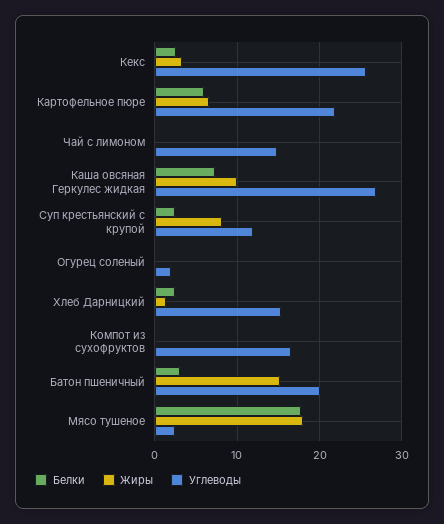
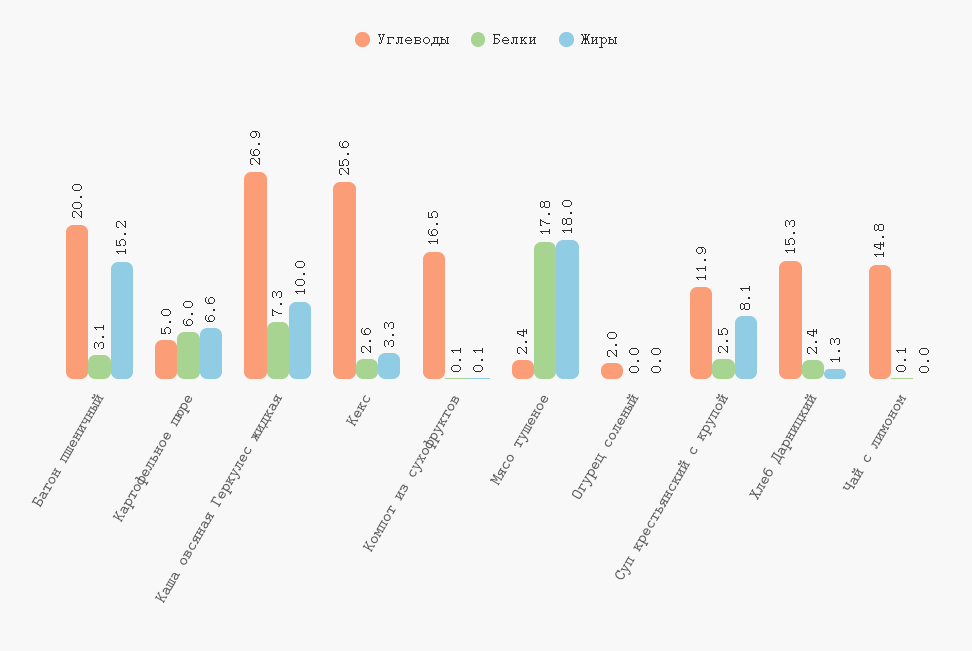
Углеводы, Картофельное пюре: 22 -> 5

